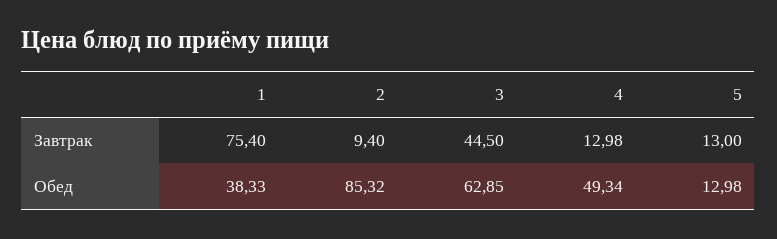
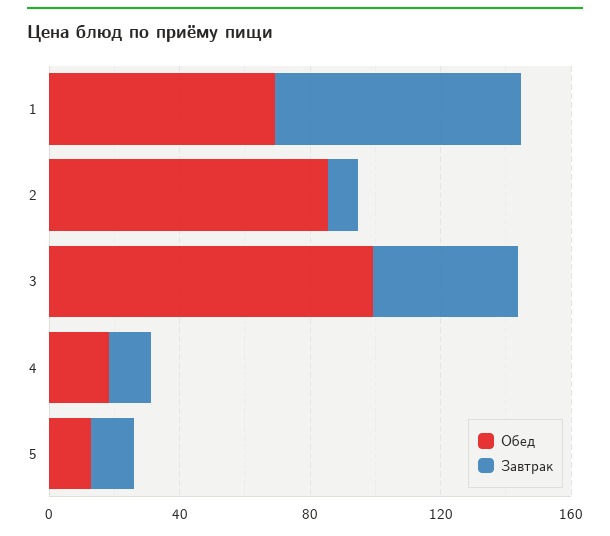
Обед, 1: 38.33 -> 70
Обед, 3: 62.85 -> 100
Обед, 4: 49.34 -> 20

